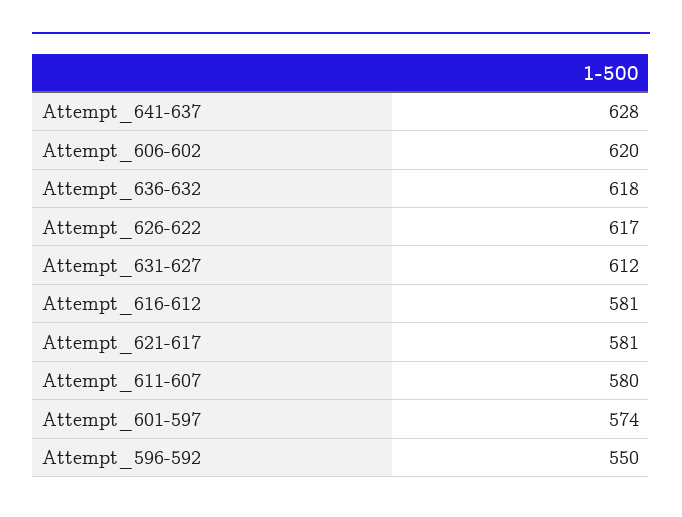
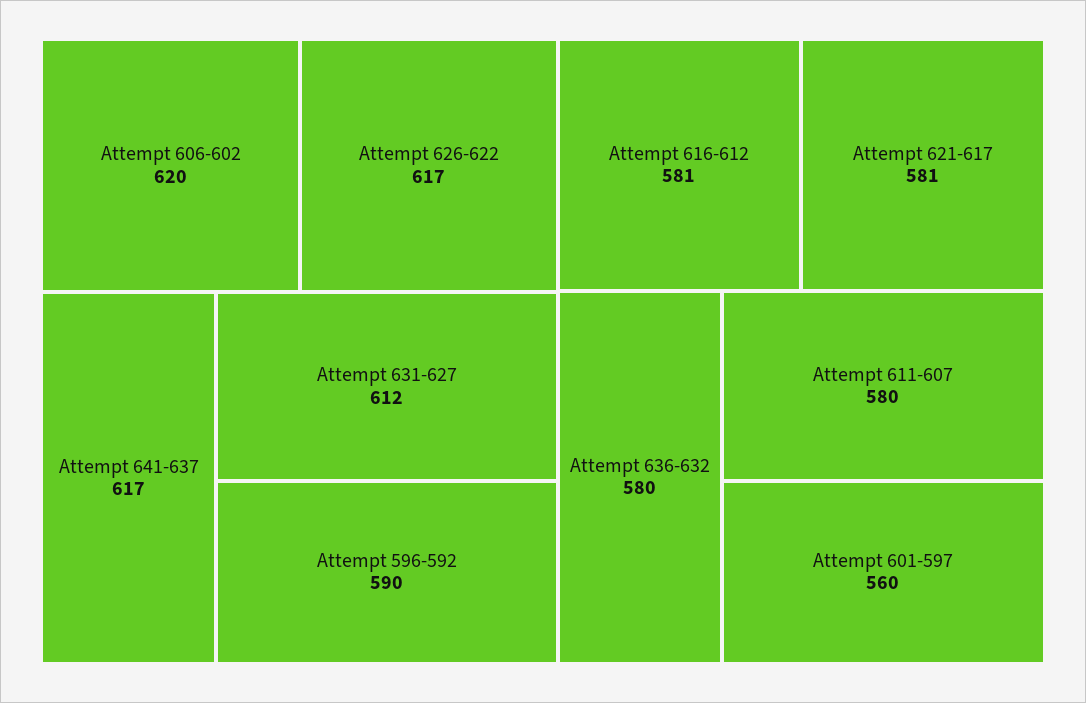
Attempt_641-637: 628 -> 617
Attempt_636-632: 618 -> 580
Attempt_601-597: 574 -> 560
Attempt_596-592: 550 -> 590

